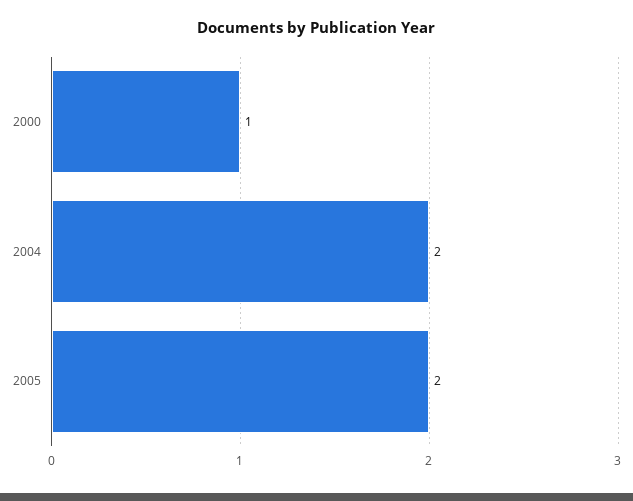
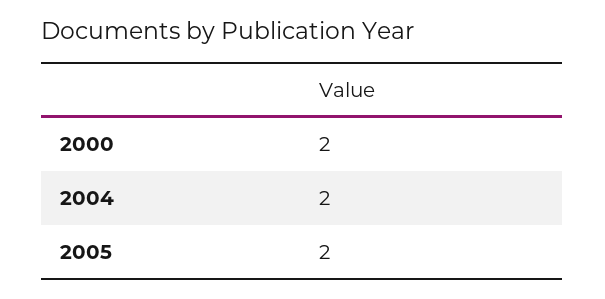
2000: 1 -> 2

